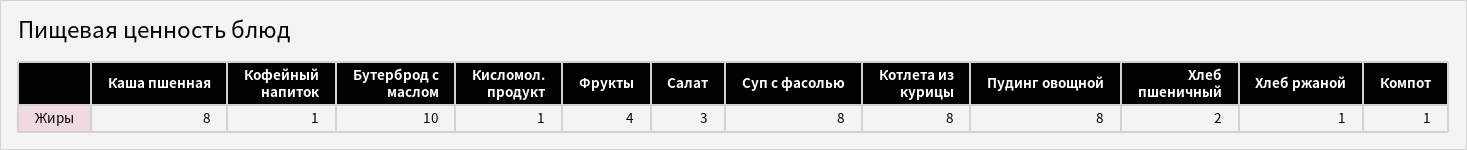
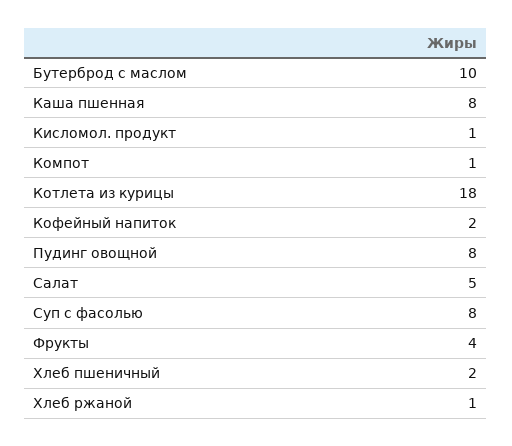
Кофейный напиток: 1 -> 2
Салат: 3 -> 5
Котлета из курицы: 8 -> 18

